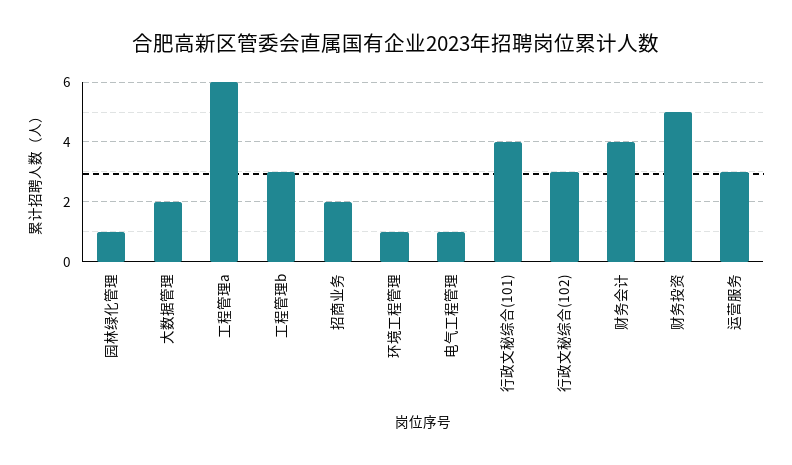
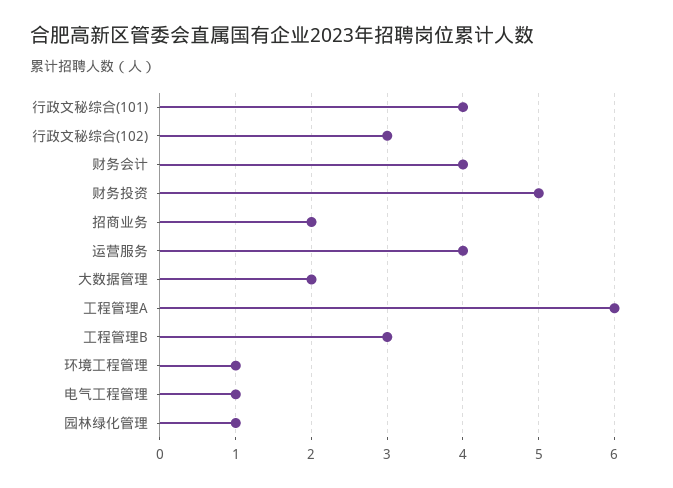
运营服务: 3 -> 4

